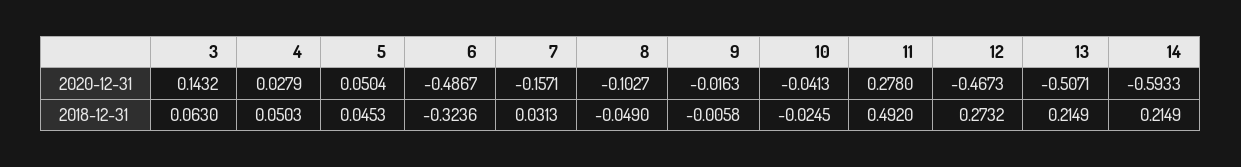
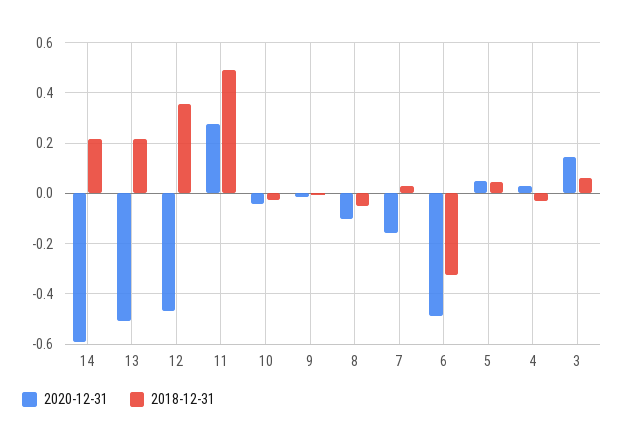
2018-12-31, 4: 0.0503 -> -0.025
2018-12-31, 12: 0.2732 -> 0.35

